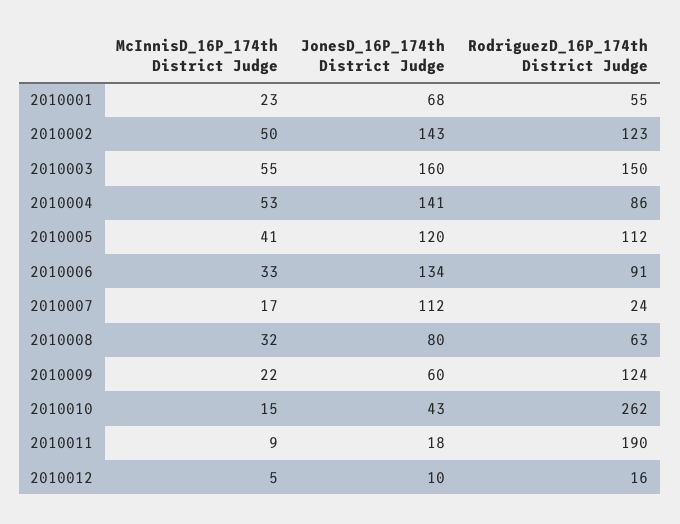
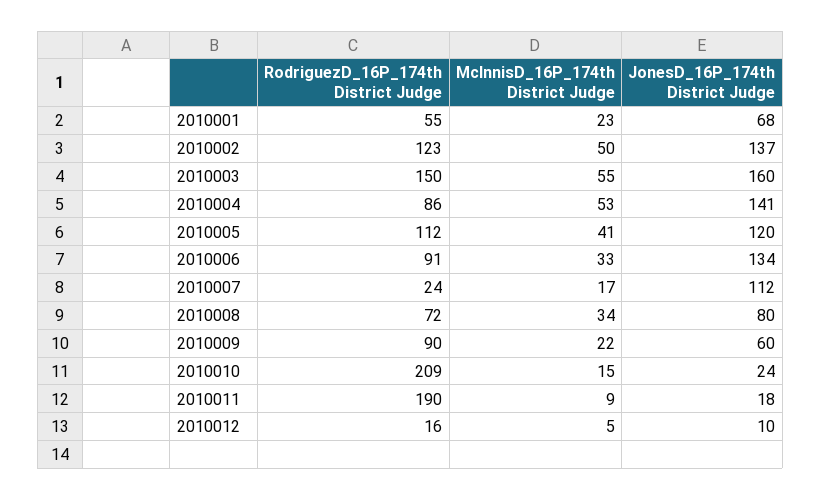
JonesD_16P_174th District Judge, 2010002: 143 -> 137
McInnisD_16P_174th District Judge, 2010008: 32 -> 34
RodriguezD_16P_174th District Judge, 2010008: 63 -> 72
RodriguezD_16P_174th District Judge, 2010009: 124 -> 90
JonesD_16P_174th District Judge, 2010010: 43 -> 24
RodriguezD_16P_174th District Judge, 2010010: 262 -> 209

